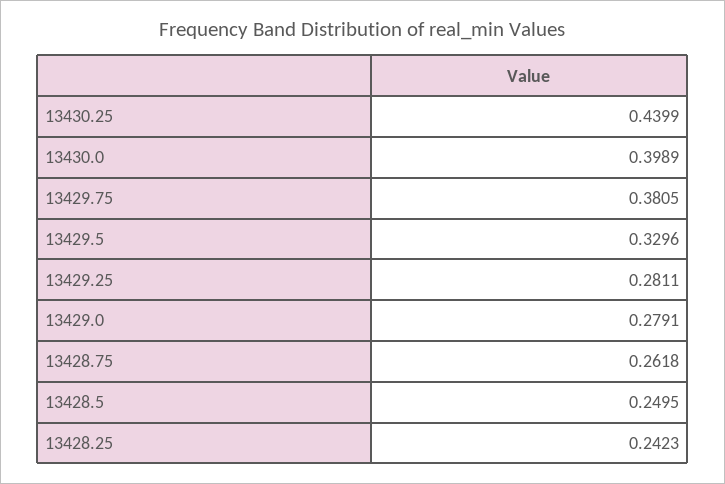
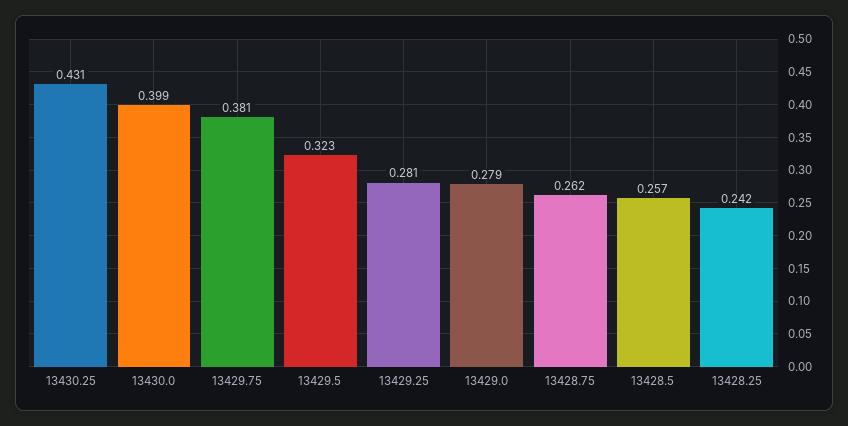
13430.25: 0.4399 -> 0.431
13429.5: 0.3296 -> 0.323
13428.5: 0.2495 -> 0.257

